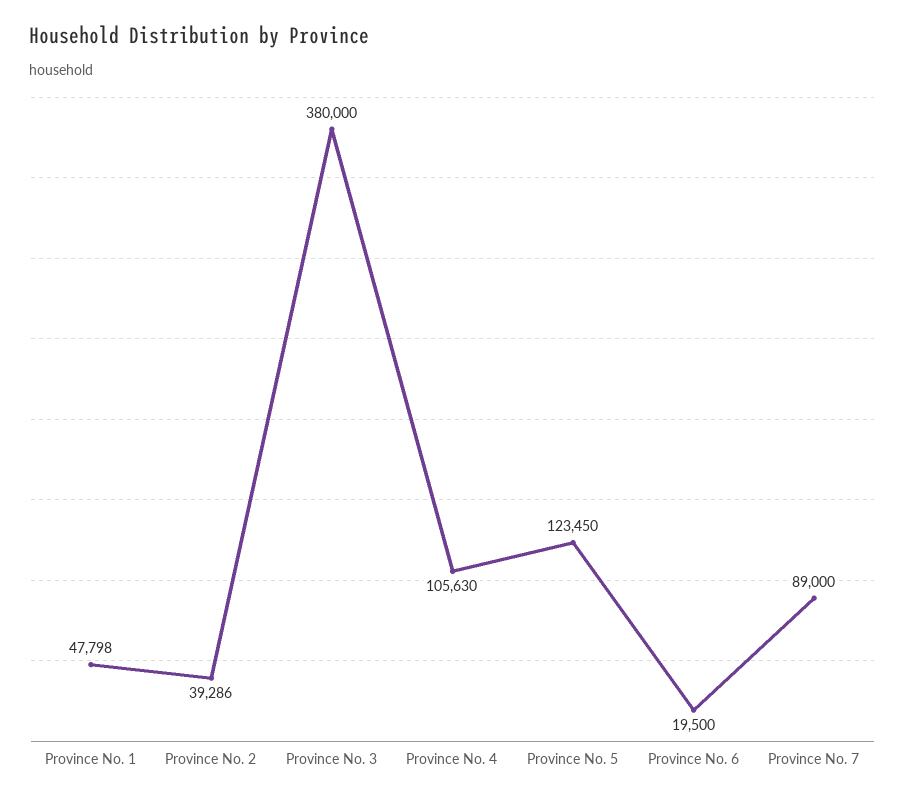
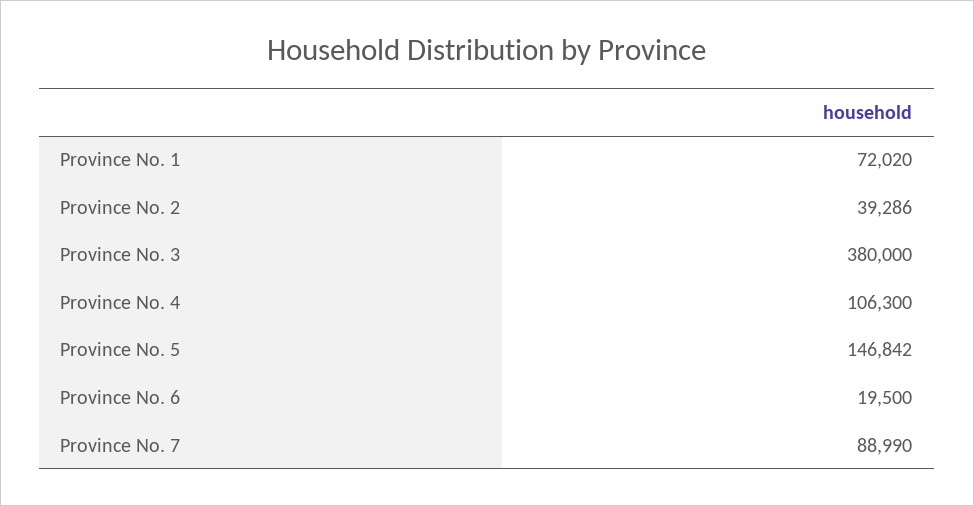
Province No. 1: 47798 -> 72020
Province No. 4: 105630 -> 106300
Province No. 5: 123450 -> 146842
Province No. 7: 89000 -> 88990

